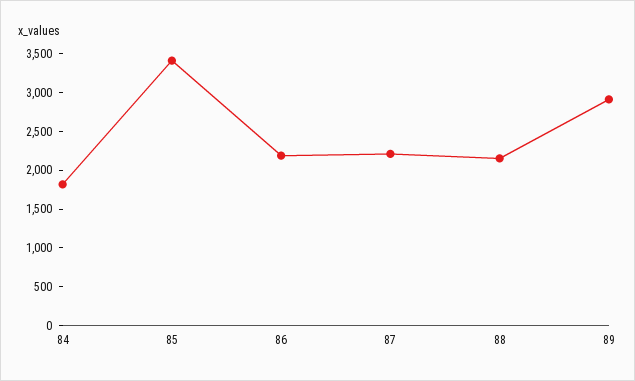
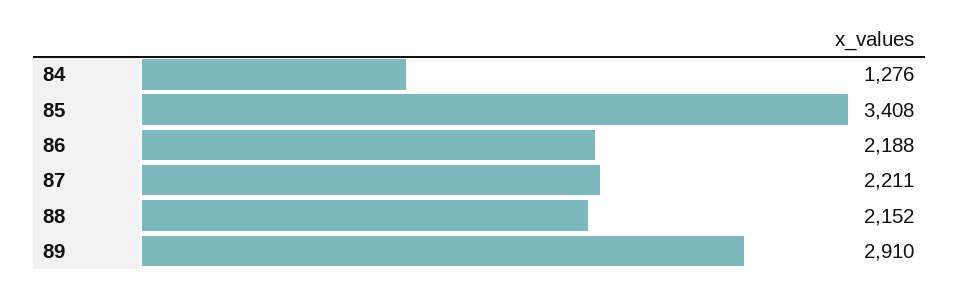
84: 1750 -> 1276

